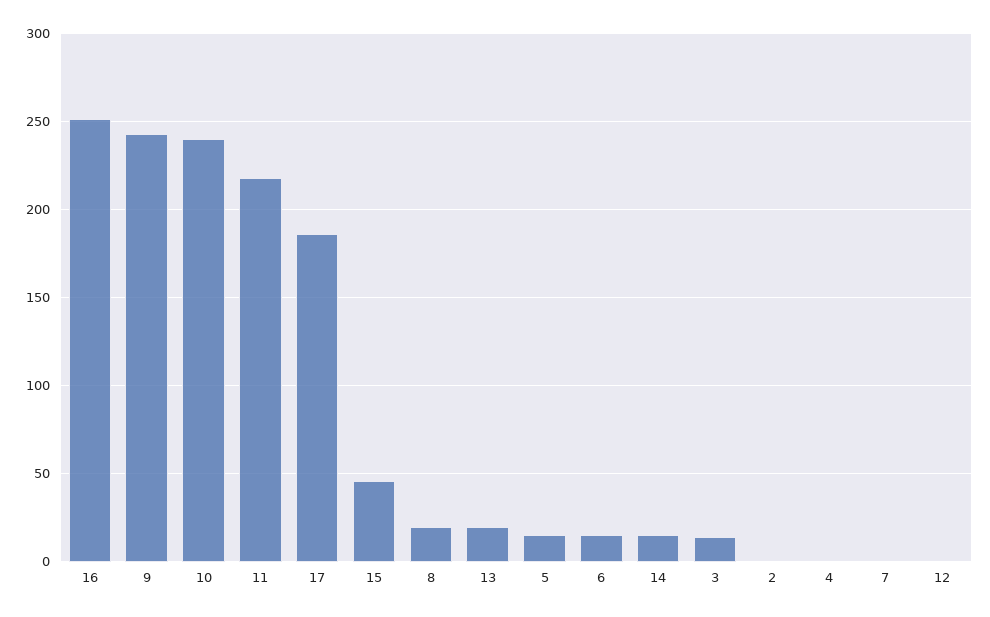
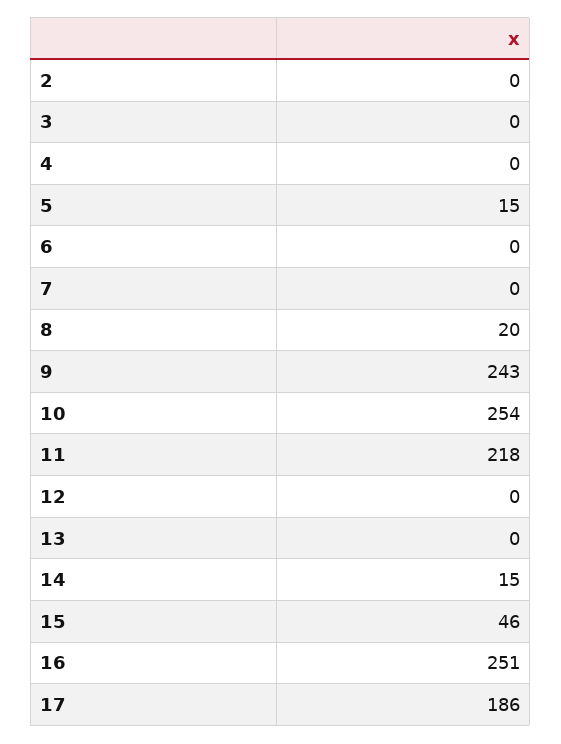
10: 240 -> 254
13: 20 -> 0
6: 15 -> 0
3: 15 -> 0

